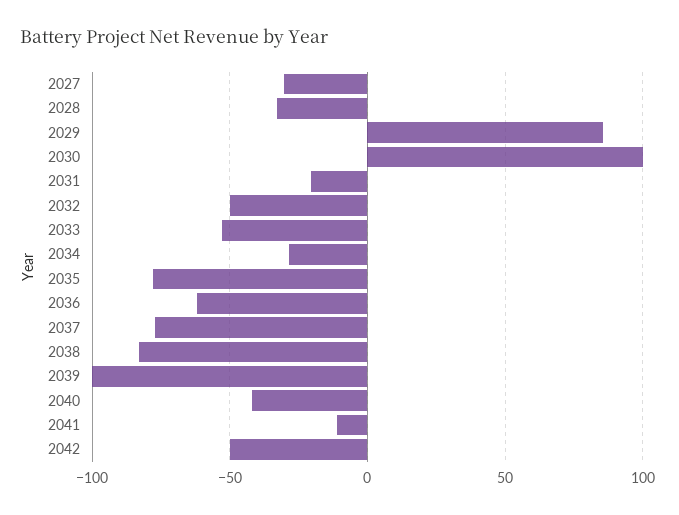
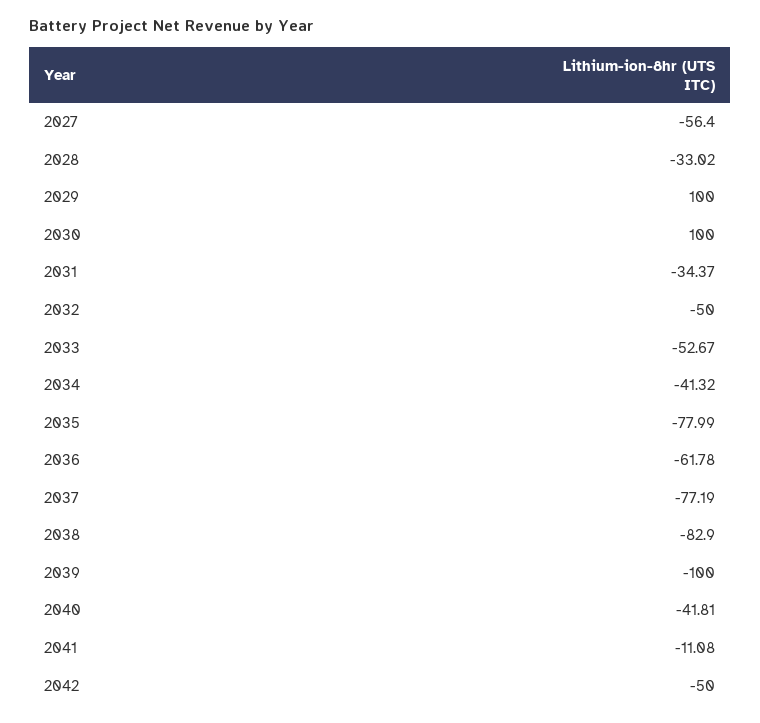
2027: -30 -> -56.4
2029: 85 -> 100
2031: -20 -> -34.37
2034: -30 -> -41.32

